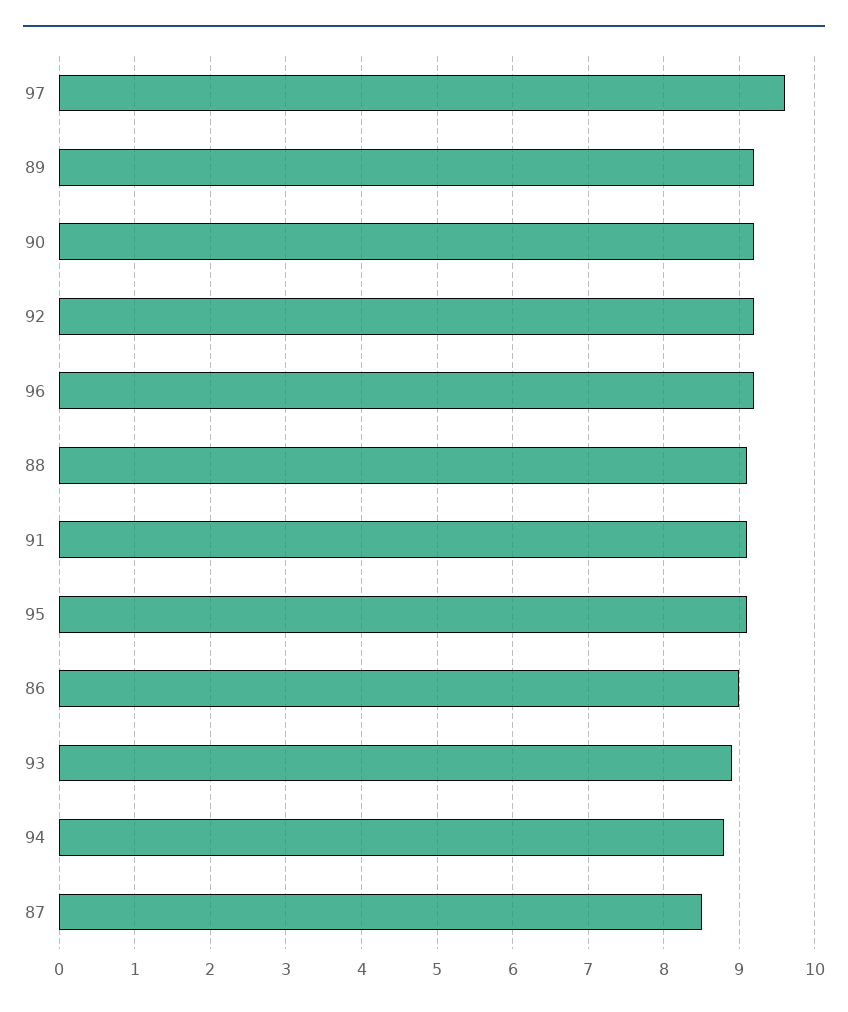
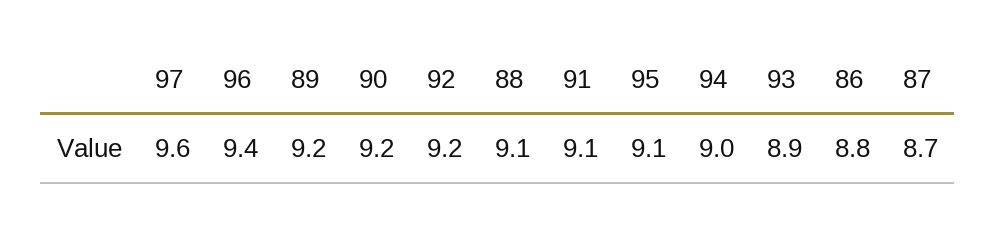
96: 9.2 -> 9.4
86: 9 -> 8.8
94: 8.8 -> 9
87: 8.5 -> 8.7

